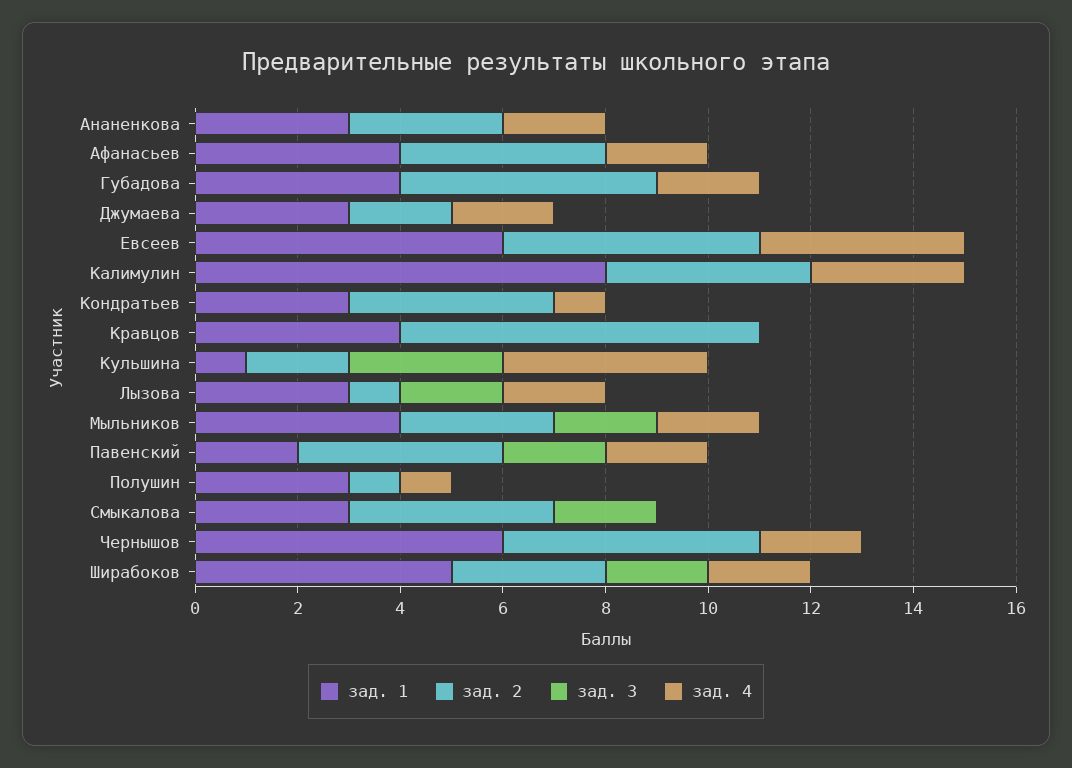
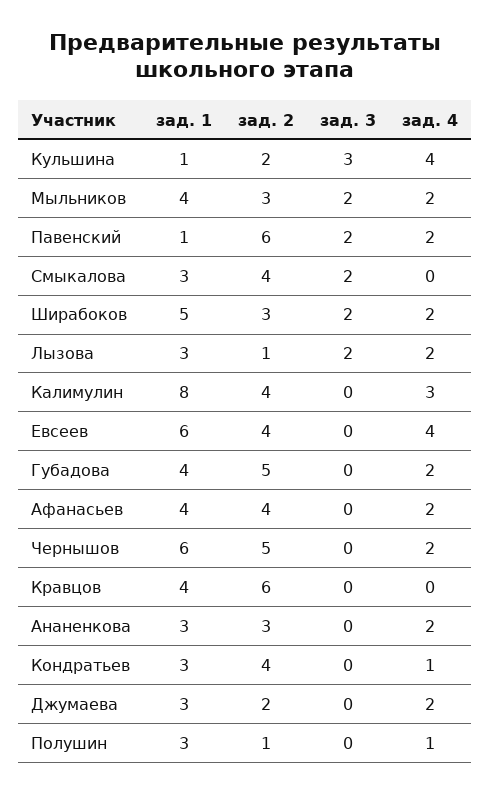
зад. 2, Евсеев: 5 -> 4
зад. 2, Кравцов: 7 -> 6
зад. 1, Павенский: 2 -> 1
зад. 2, Павенский: 4 -> 6

